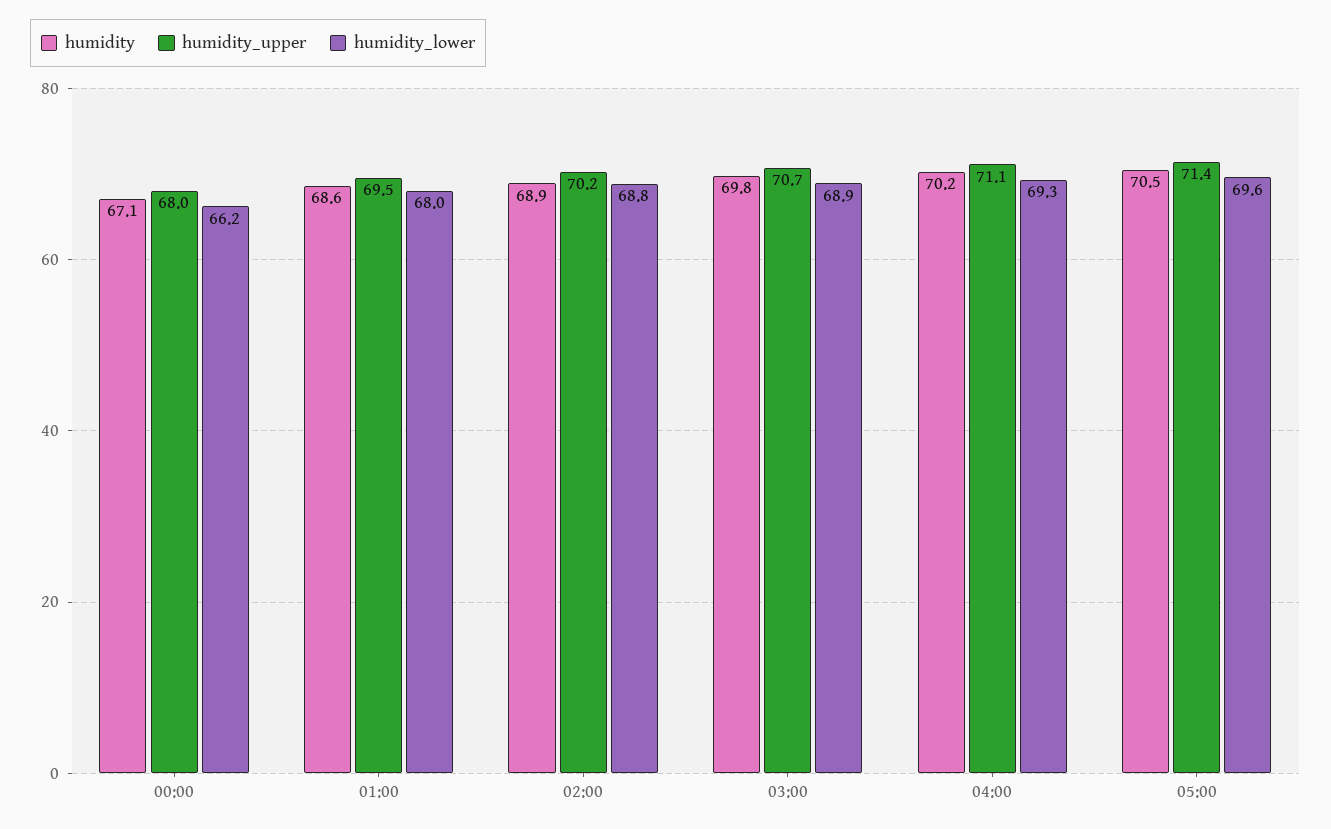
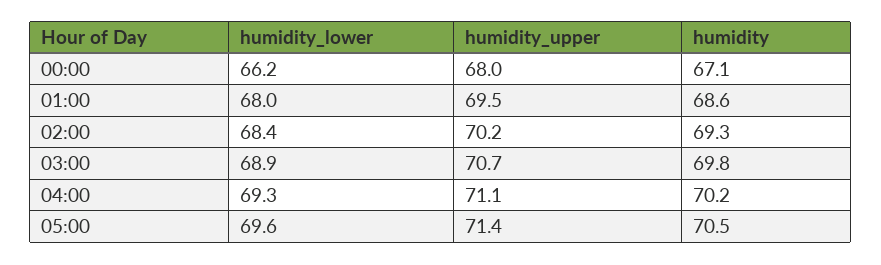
humidity, 02:00: 68.9 -> 69.3
humidity_lower, 02:00: 68.8 -> 68.4

